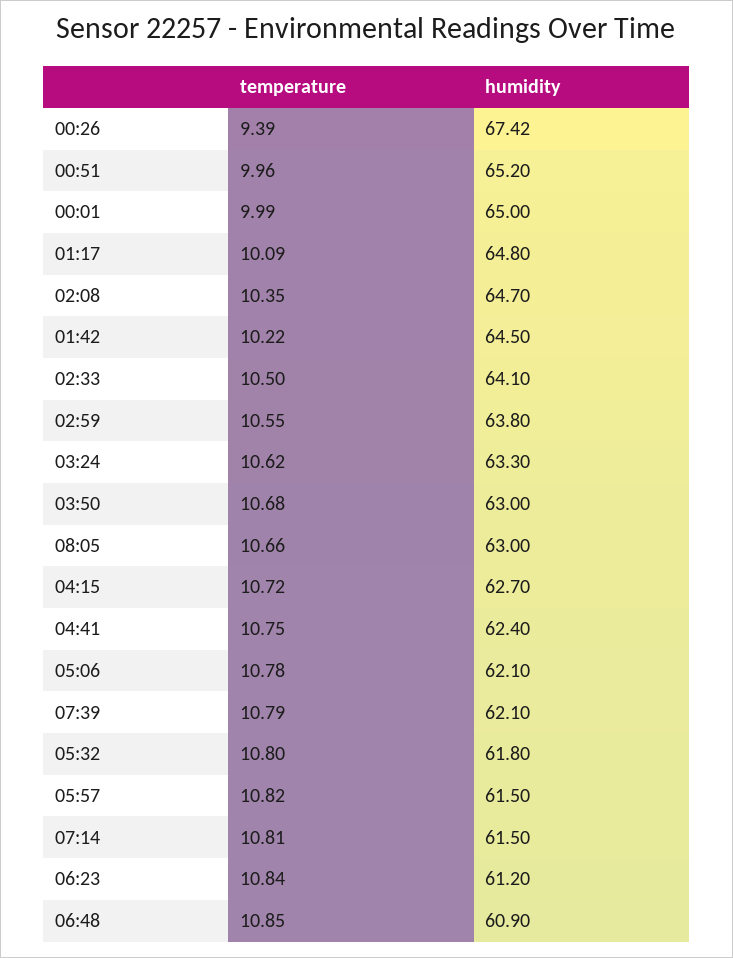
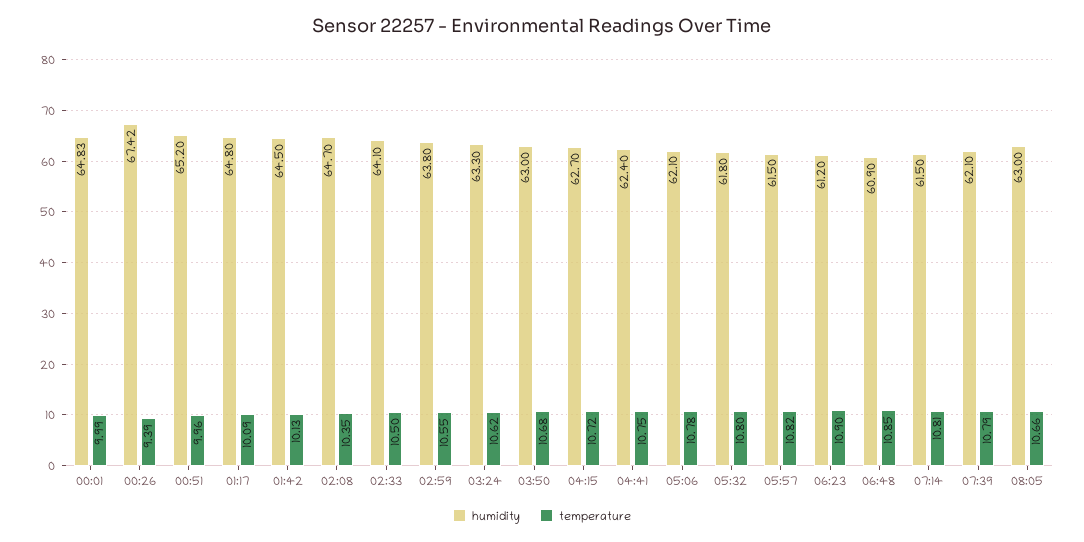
humidity, 00:01: 65 -> 64.83
temperature, 01:42: 10.22 -> 10.13
temperature, 06:23: 10.84 -> 10.9

